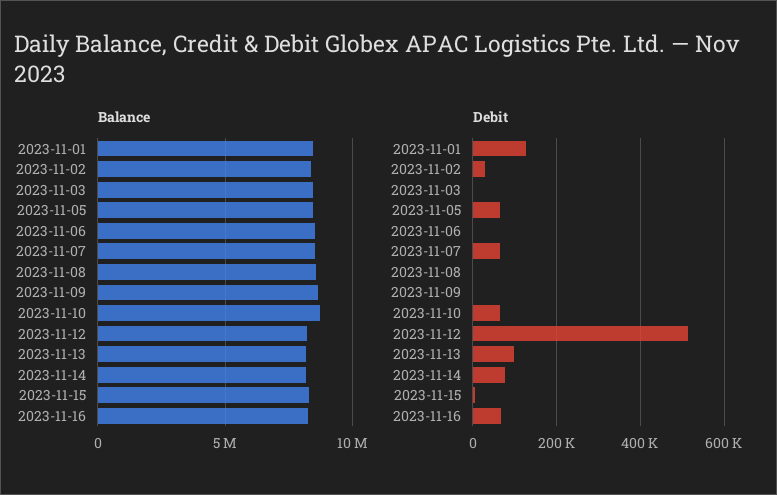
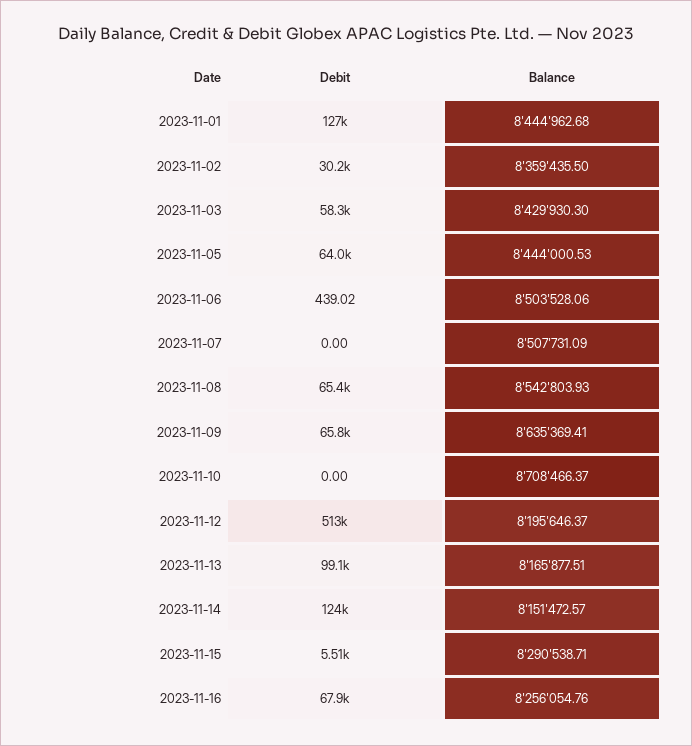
Debit, 2023-11-03: 0 -> 58300
Debit, 2023-11-07: 60000 -> 0
Debit, 2023-11-08: 0 -> 65400
Debit, 2023-11-09: 0 -> 65800
Debit, 2023-11-10: 60000 -> 0
Debit, 2023-11-14: 80000 -> 124000

